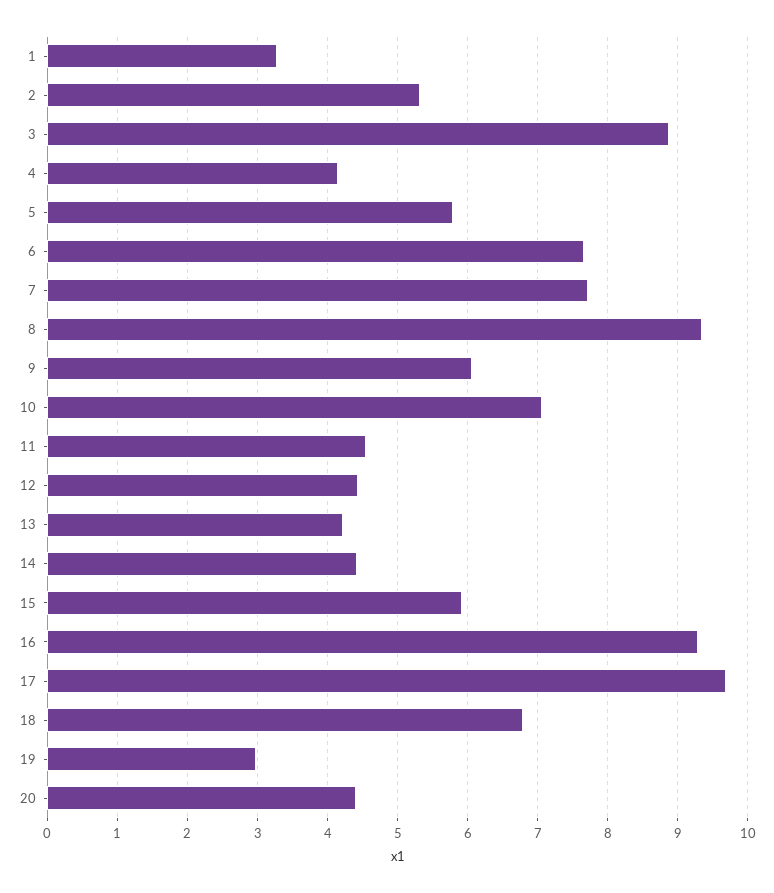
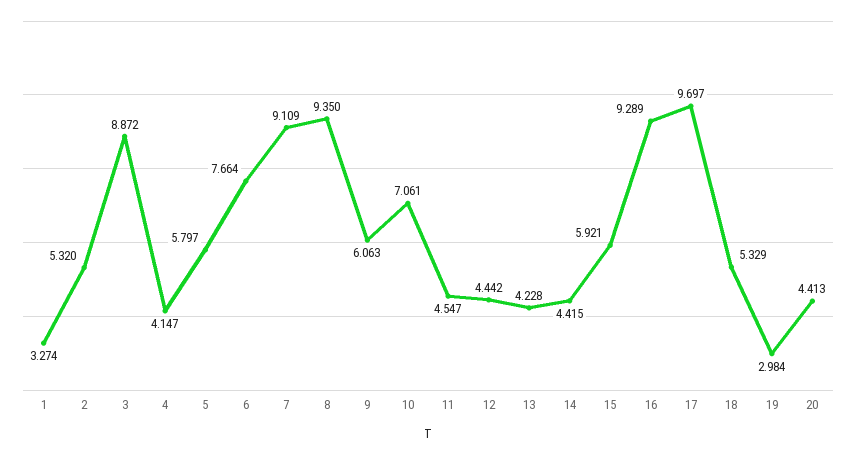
7: 7.7 -> 9.109
18: 6.8 -> 5.329

